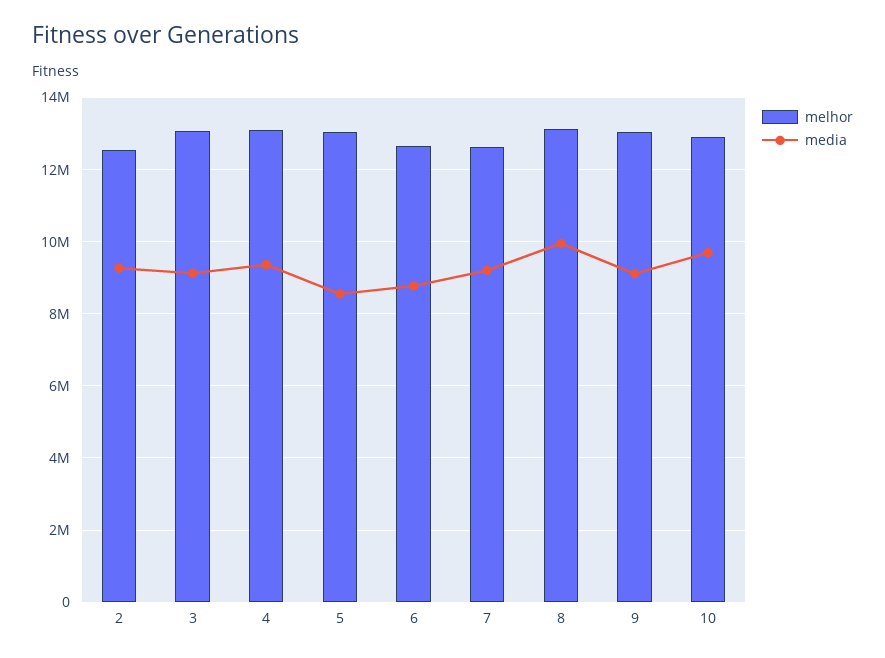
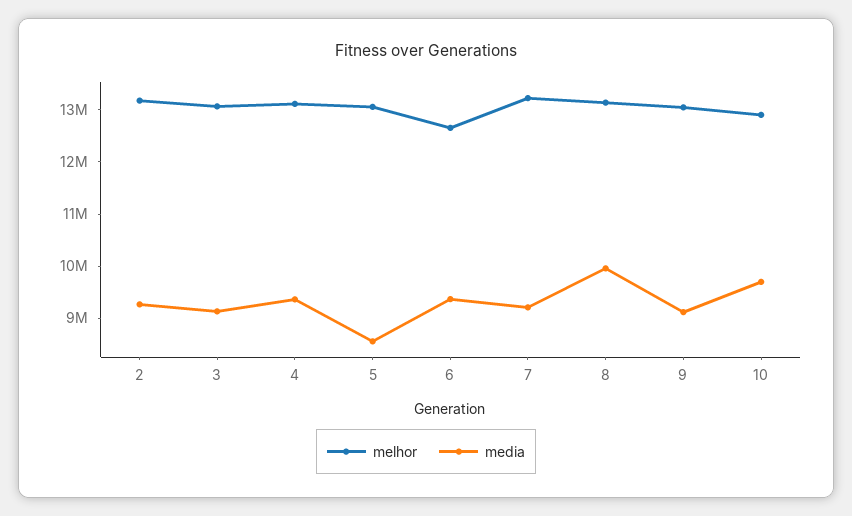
melhor, 2: 12600000 -> 13200000
media, 6: 8800000 -> 9400000
melhor, 7: 12600000 -> 13200000

